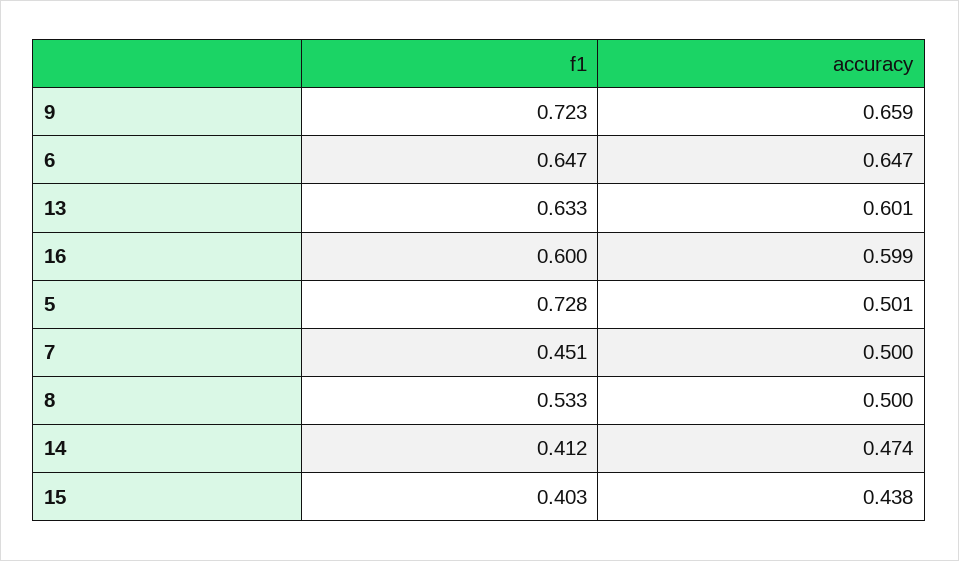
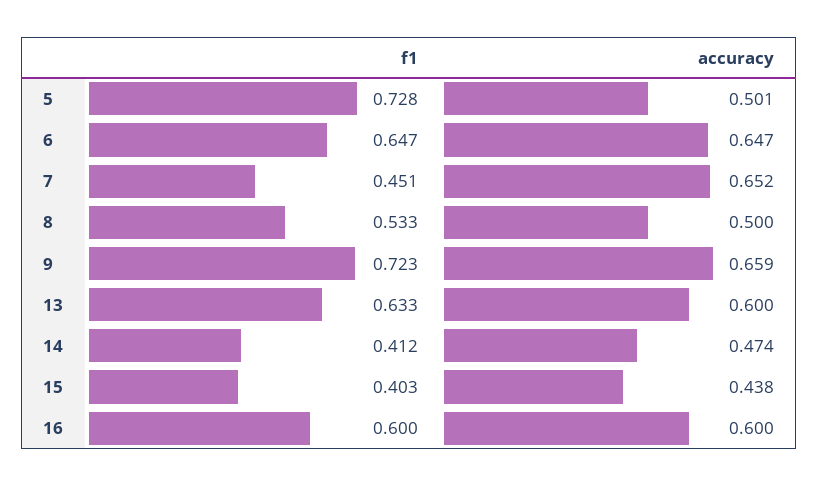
accuracy, 13: 0.601 -> 0.6
accuracy, 16: 0.599 -> 0.6
accuracy, 7: 0.5 -> 0.652

